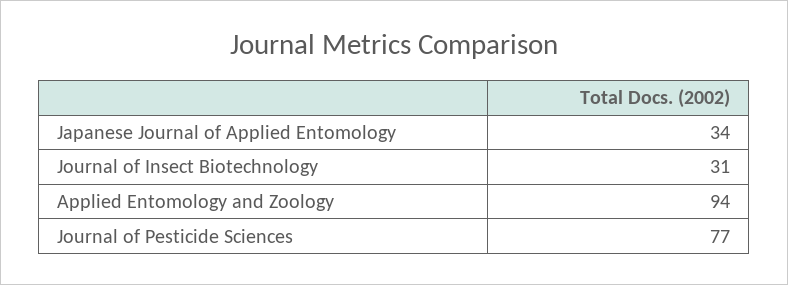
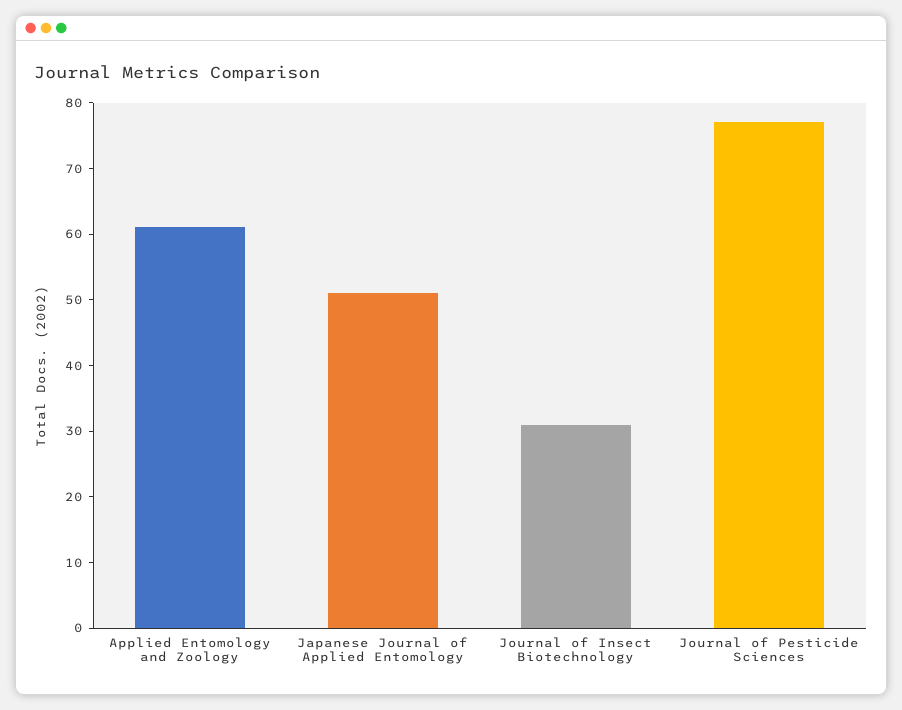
Japanese Journal of Applied Entomology: 34 -> 50
Applied Entomology and Zoology: 94 -> 60

